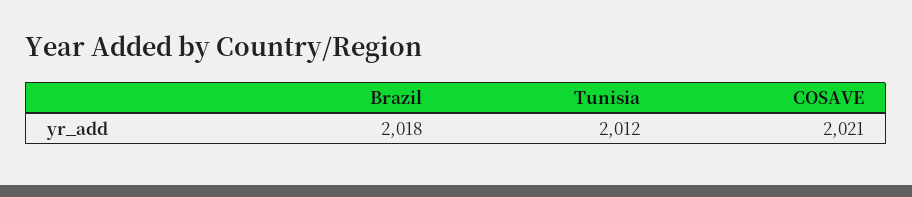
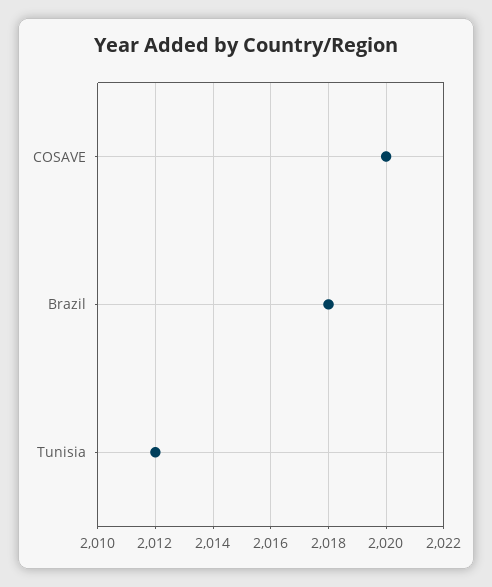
COSAVE: 2021 -> 2020

